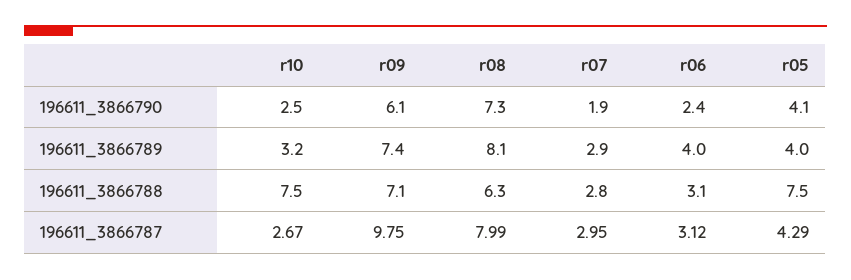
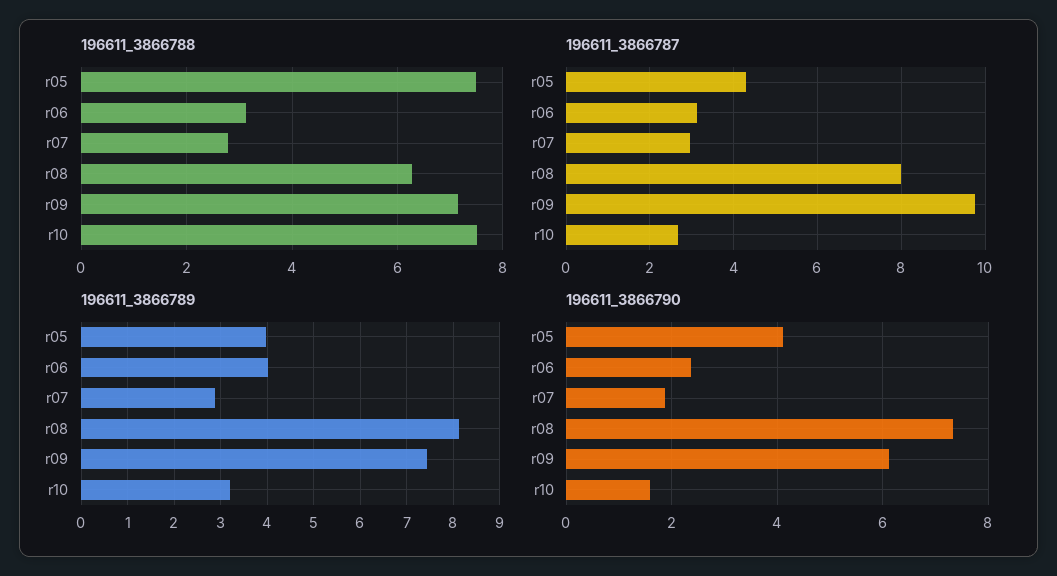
196611_3866790, r10: 2.5 -> 1.6

